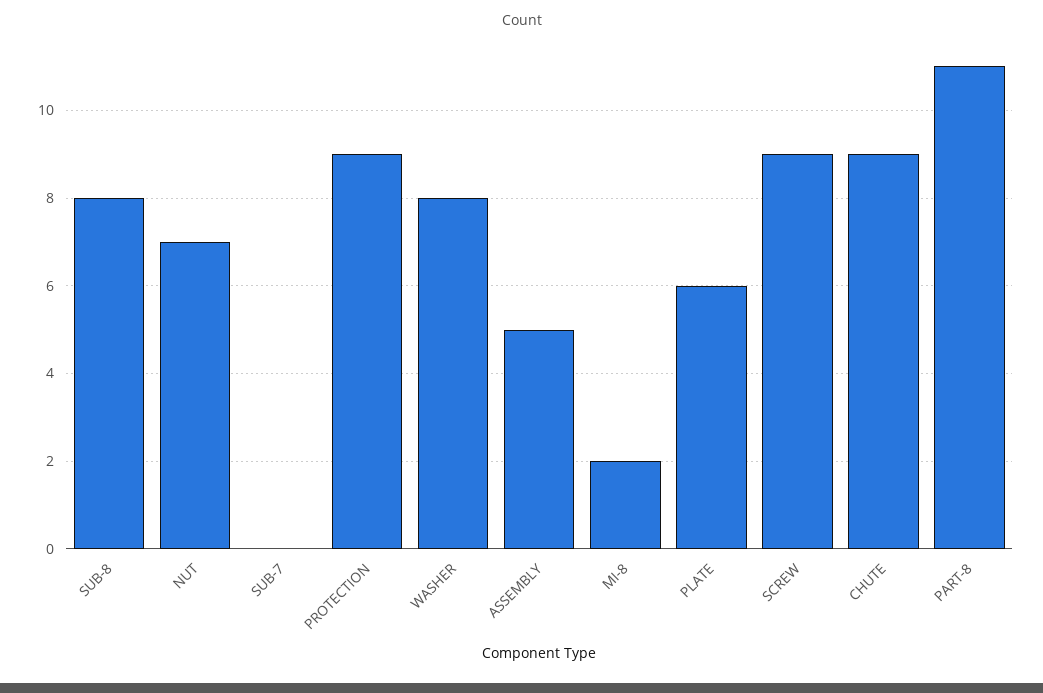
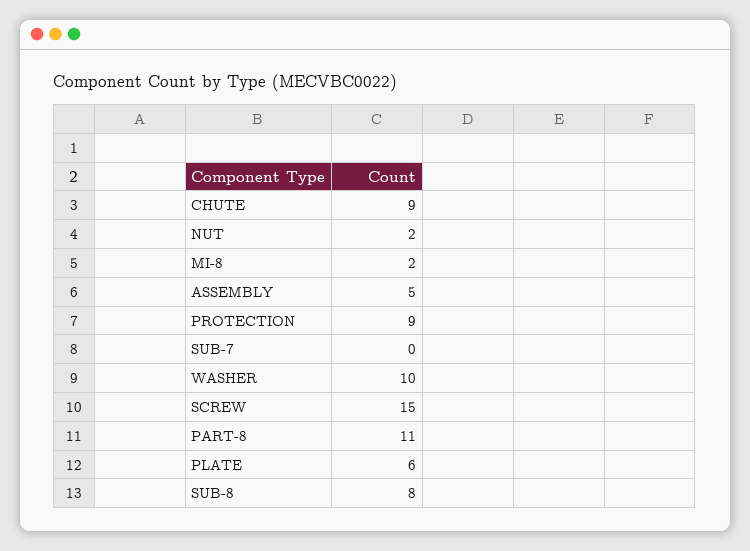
NUT: 7 -> 2
WASHER: 8 -> 10
SCREW: 9 -> 15

